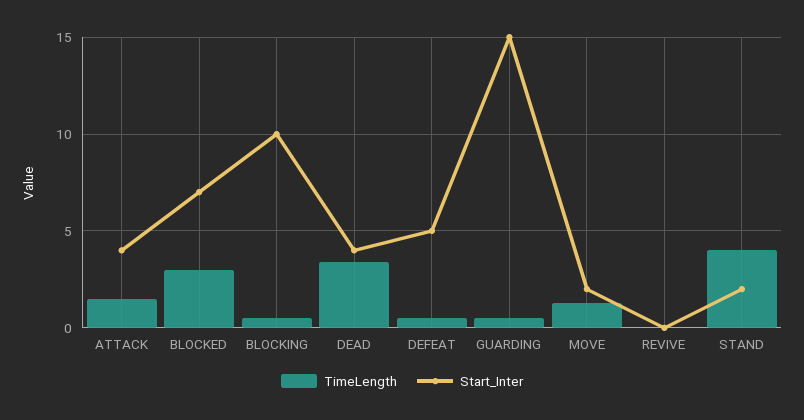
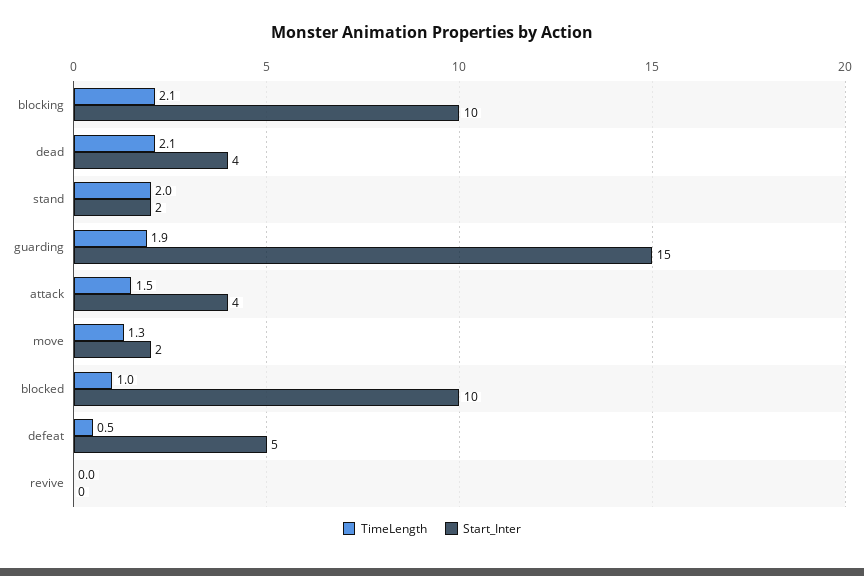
TimeLength, BLOCKED: 3 -> 1
Start_Inter, BLOCKED: 7 -> 10
TimeLength, BLOCKING: 0.5 -> 2.1
TimeLength, DEAD: 3.5 -> 2.1
TimeLength, GUARDING: 0.5 -> 1.9
TimeLength, STAND: 4 -> 2

